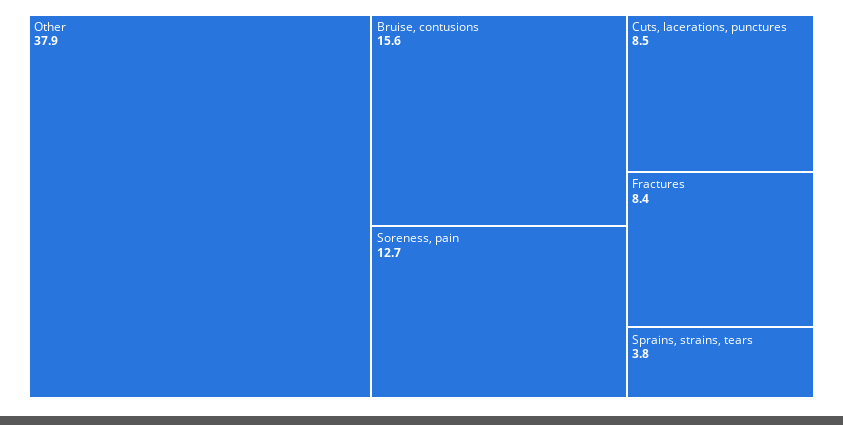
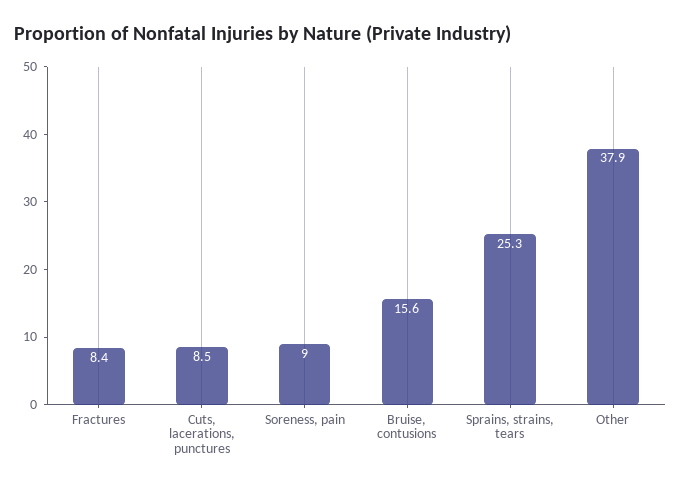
Soreness, pain: 12.7 -> 9
Sprains, strains, tears: 3.8 -> 25.3

